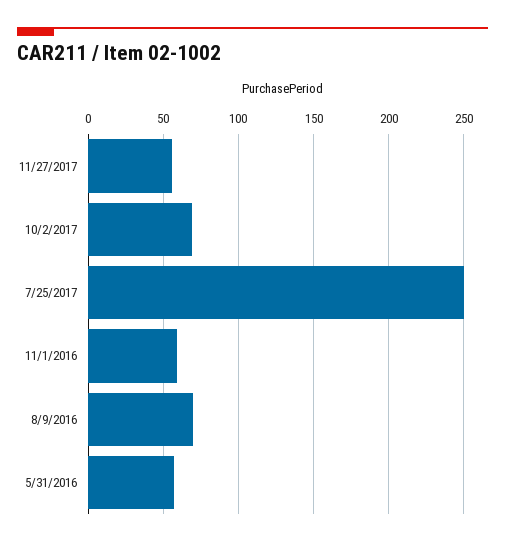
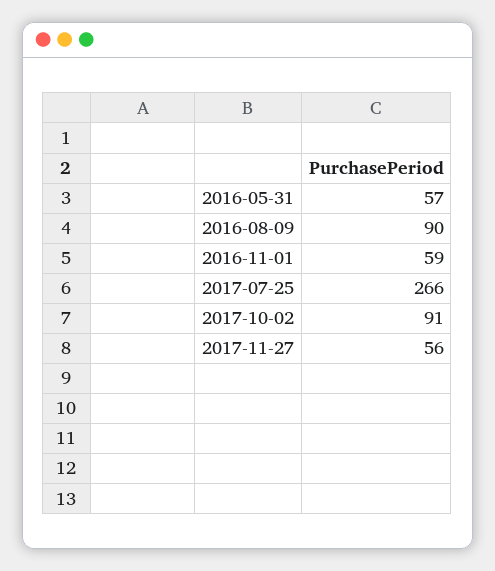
10/2/2017: 70 -> 91
7/25/2017: 250 -> 266
8/9/2016: 70 -> 90

